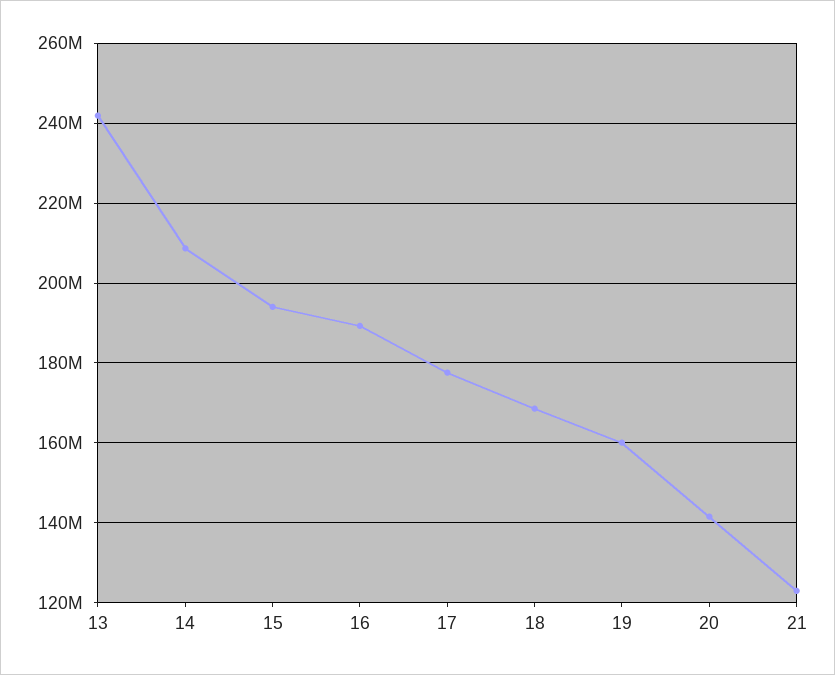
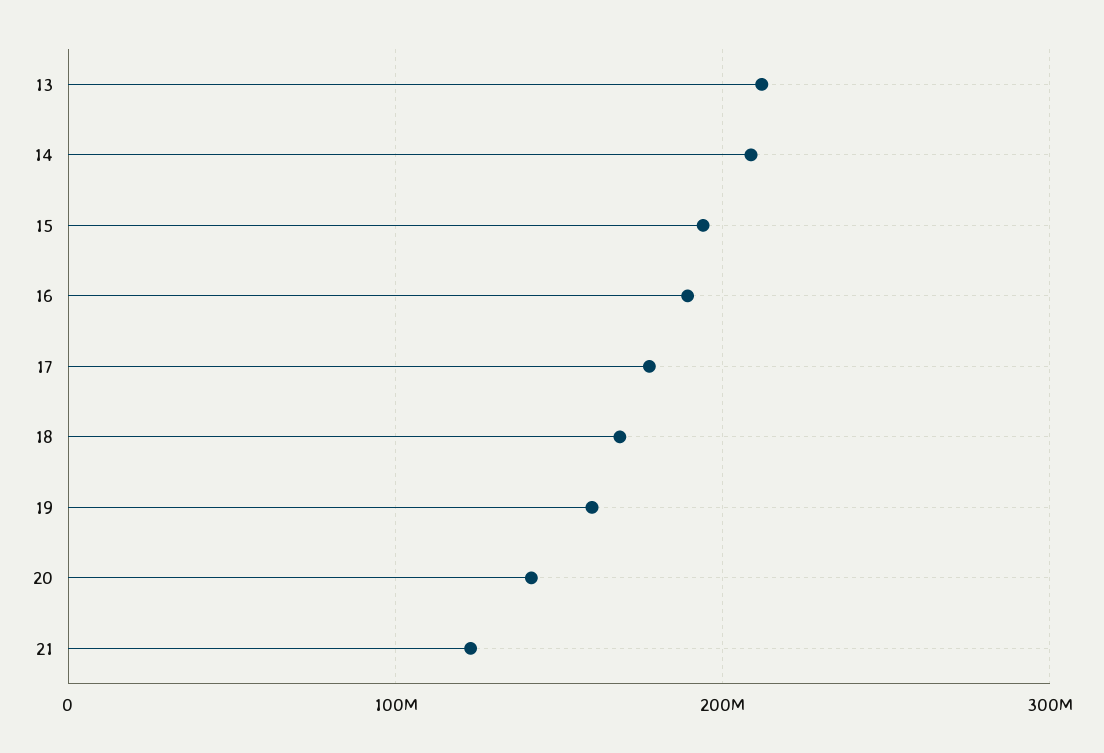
13: 242000000 -> 210000000

